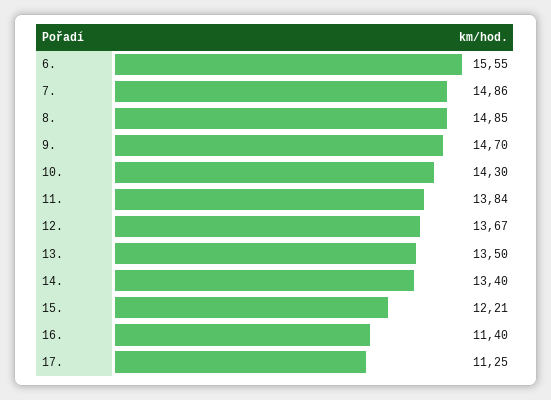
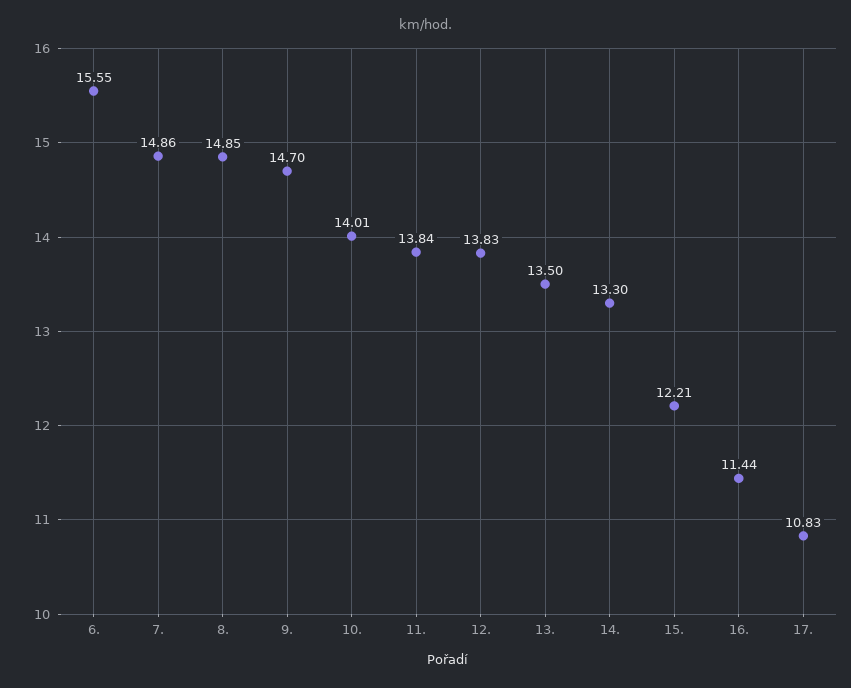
10.: 14.3 -> 14.01
12.: 13.67 -> 13.83
14.: 13.4 -> 13.3
16.: 11.4 -> 11.44
17.: 11.25 -> 10.83

